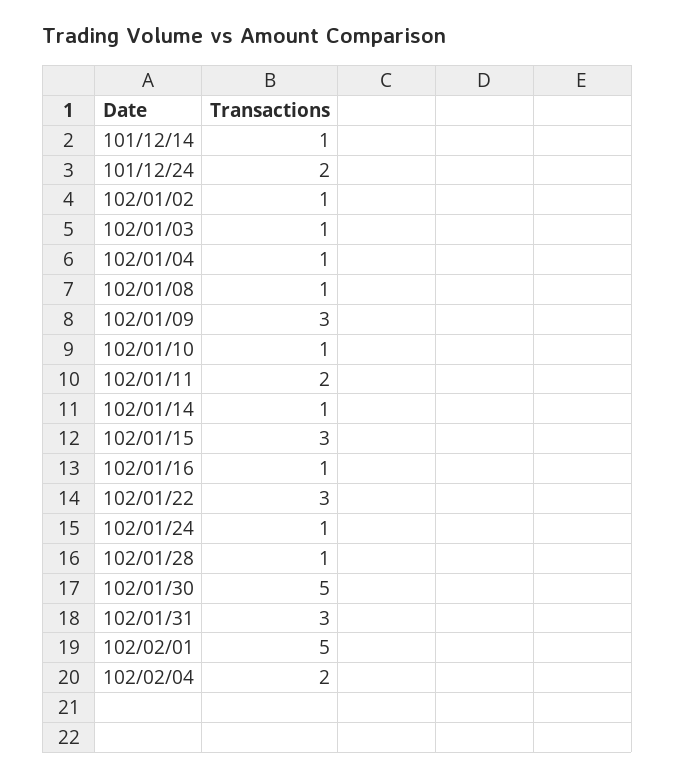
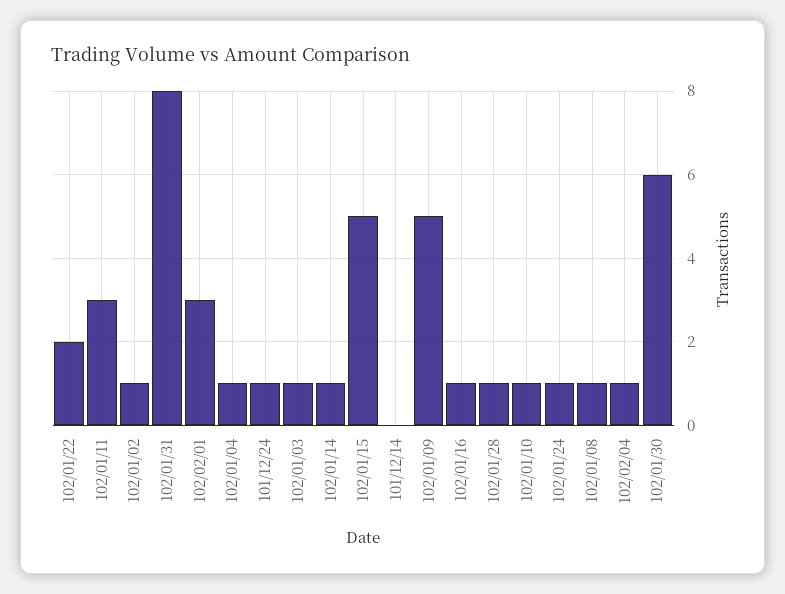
101/12/14: 1 -> 0
101/12/24: 2 -> 1
102/01/09: 3 -> 5
102/01/11: 2 -> 3
102/01/15: 3 -> 5
102/01/22: 3 -> 2
102/01/30: 5 -> 6
102/01/31: 3 -> 8
102/02/01: 5 -> 3
102/02/04: 2 -> 1

